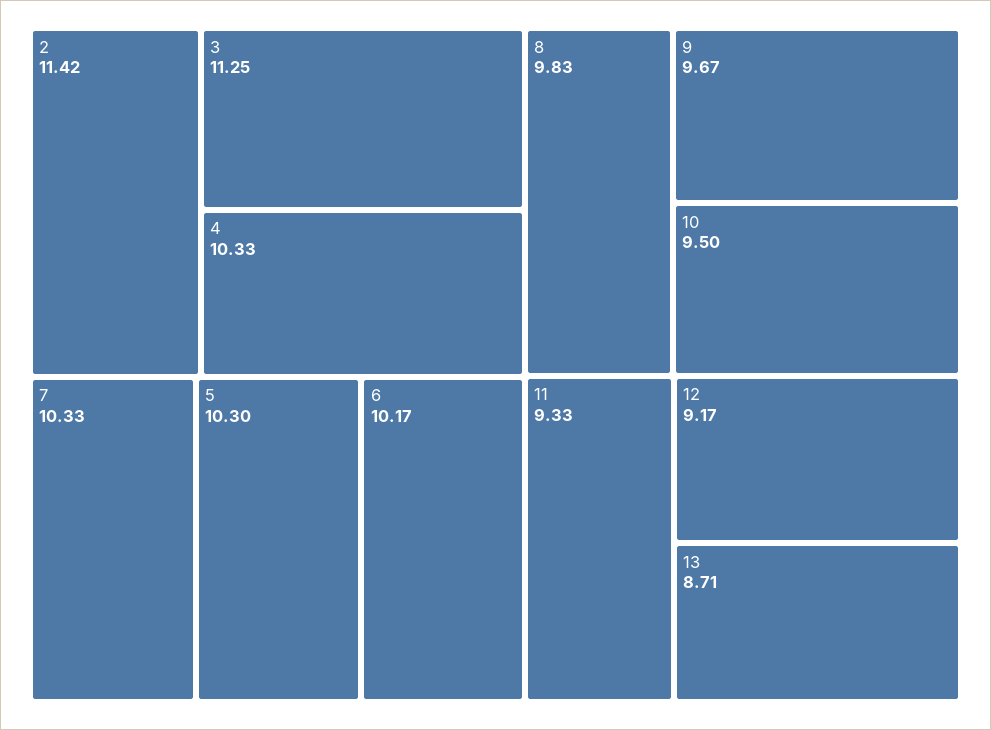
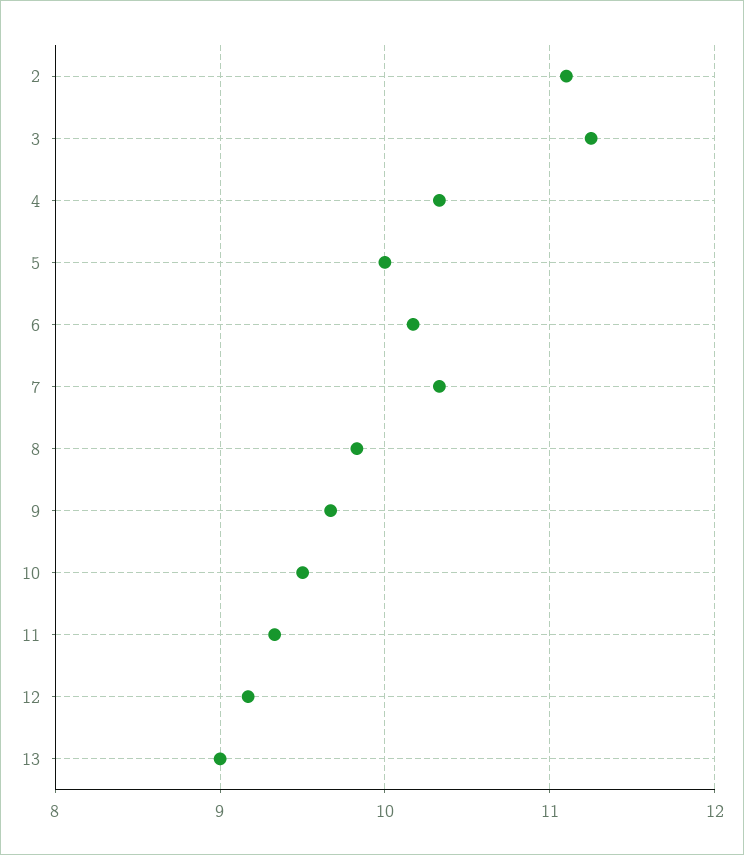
2: 11.42 -> 11.1
5: 10.3 -> 10
13: 8.71 -> 9

